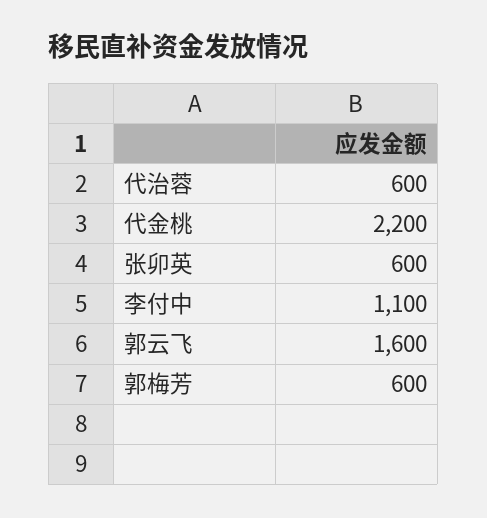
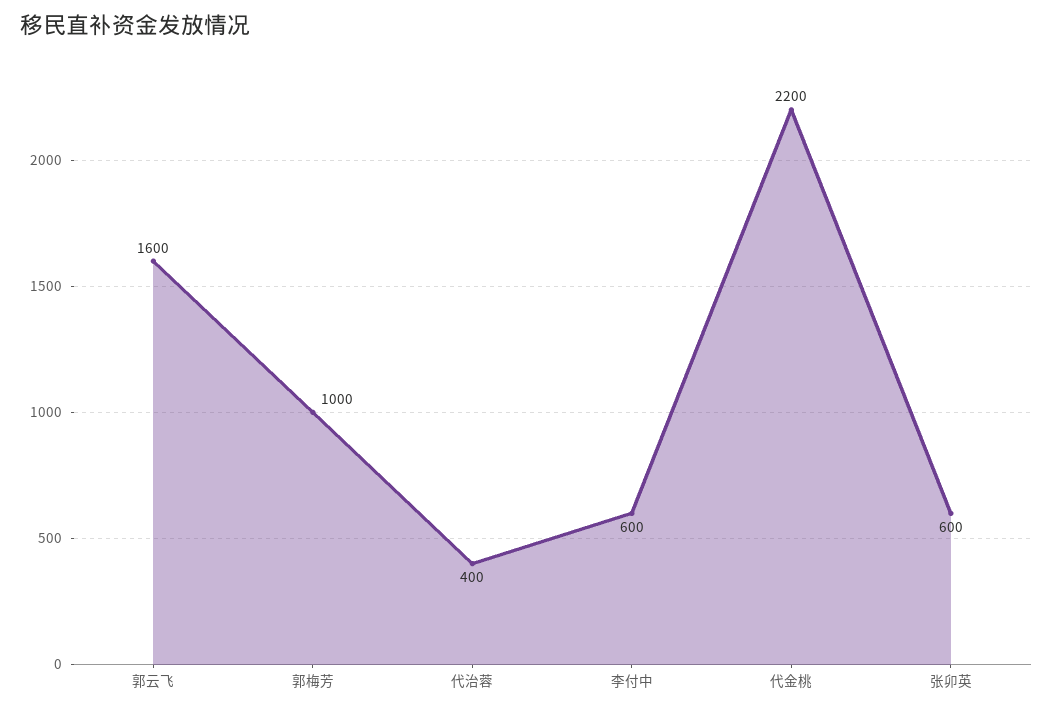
代治蓉: 600 -> 400
李付中: 1100 -> 600
郭梅芳: 600 -> 1000

